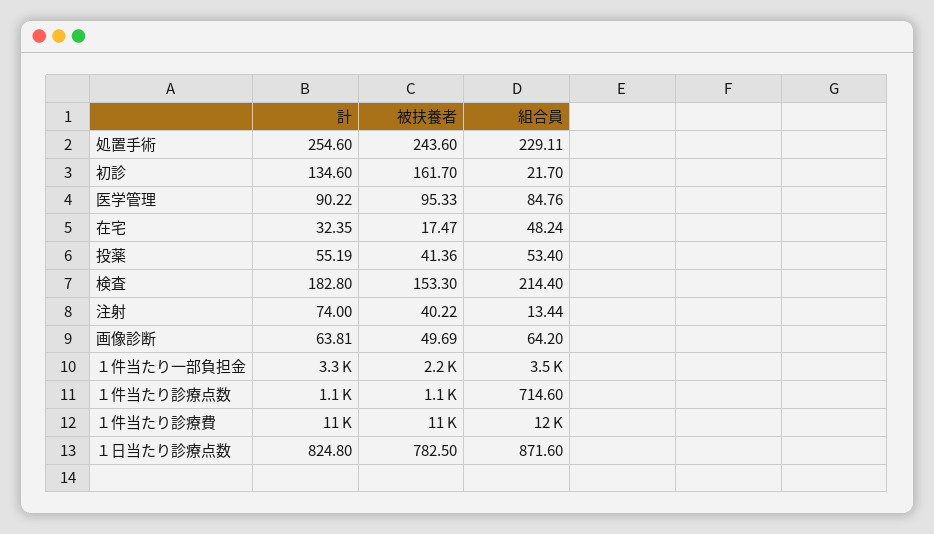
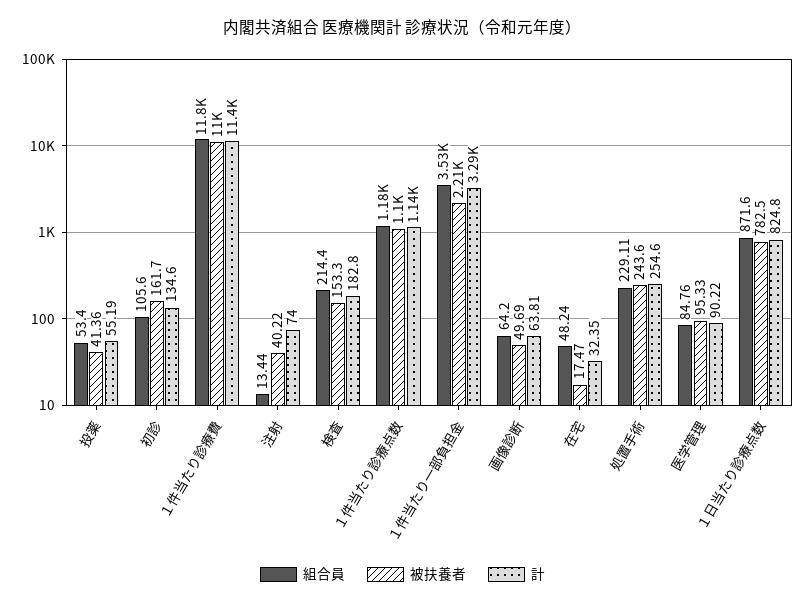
組合員, 初診: 21.7 -> 105.6
組合員, １件当たり診療点数: 714.6 -> 1180

